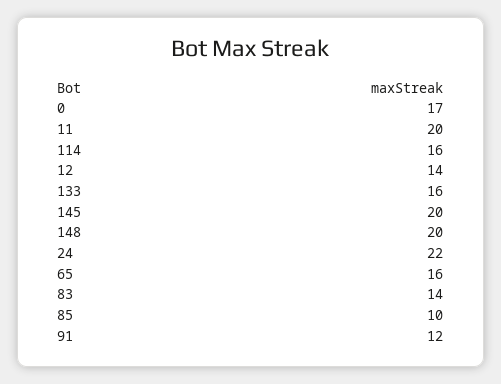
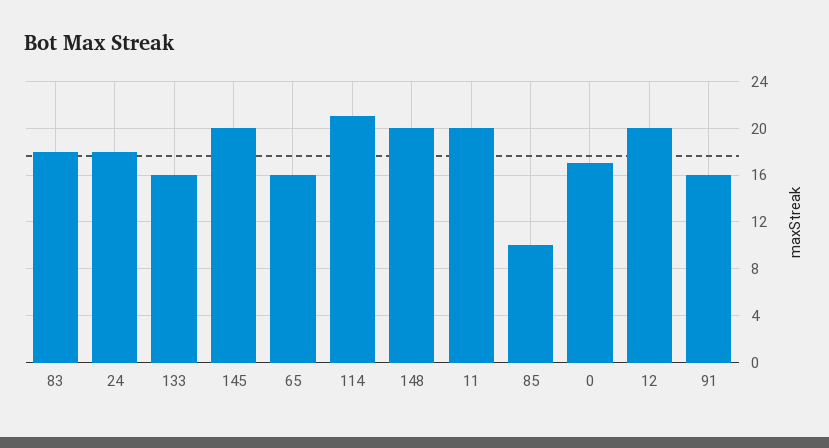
114: 16 -> 21
12: 14 -> 20
24: 22 -> 18
83: 14 -> 18
91: 12 -> 16

